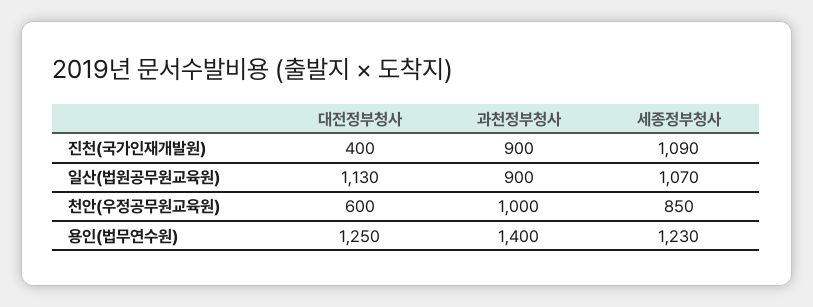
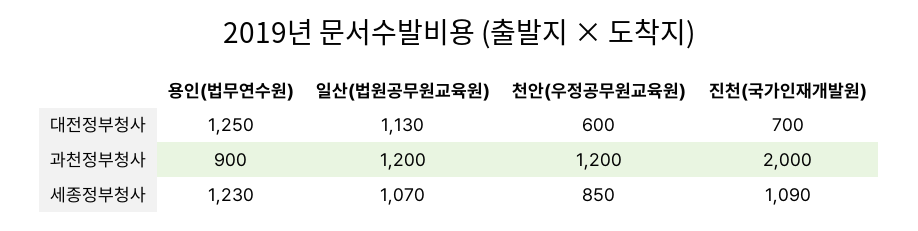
대전정부청사, 진천(국가인재개발원): 400 -> 700
과천정부청사, 진천(국가인재개발원): 900 -> 2000
과천정부청사, 일산(법원공무원교육원): 900 -> 1200
과천정부청사, 천안(우정공무원교육원): 1000 -> 1200
과천정부청사, 용인(법무연수원): 1400 -> 900

